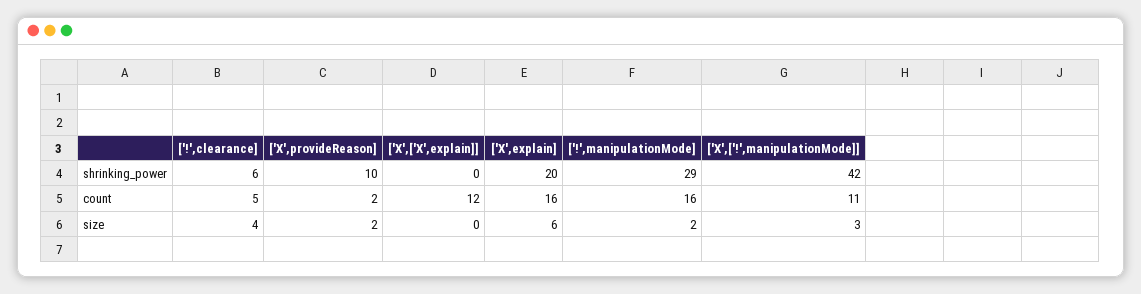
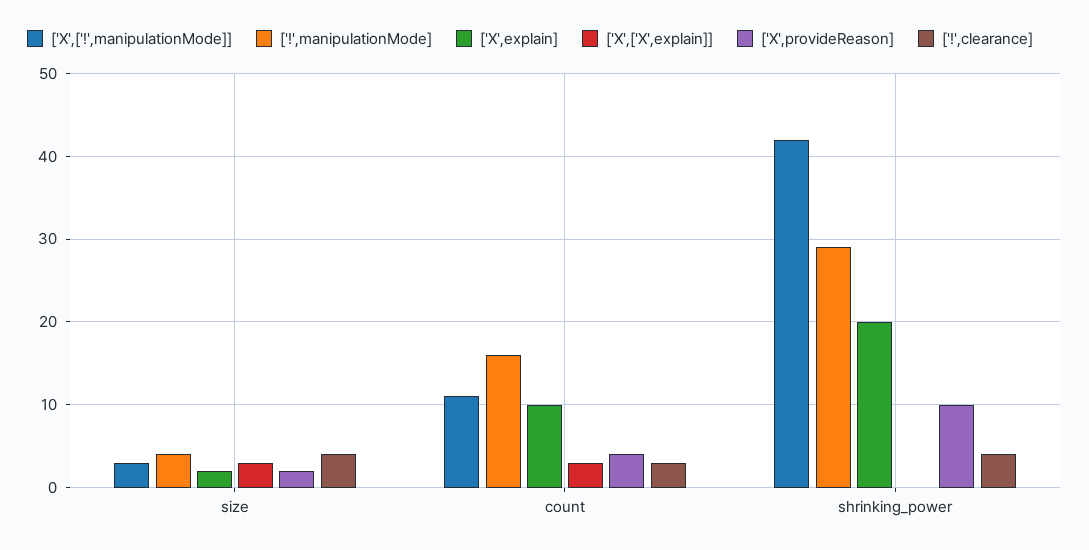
['!',clearance], shrinking_power: 6 -> 4
['!',clearance], count: 5 -> 3
['X',provideReason], count: 2 -> 4
['X',['X',explain]], count: 12 -> 3
['X',explain], count: 16 -> 10
['X',['X',explain]], size: 0 -> 3
['X',explain], size: 6 -> 2
['!',manipulationMode], size: 2 -> 4

